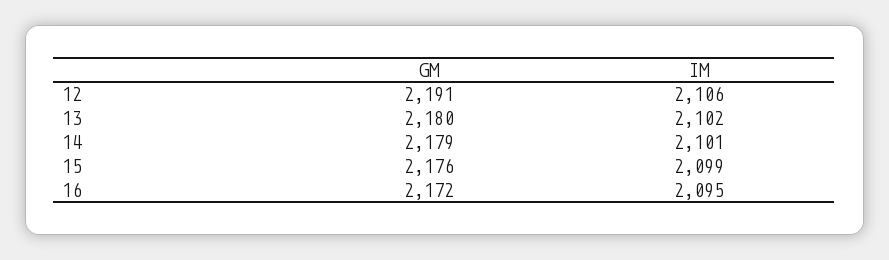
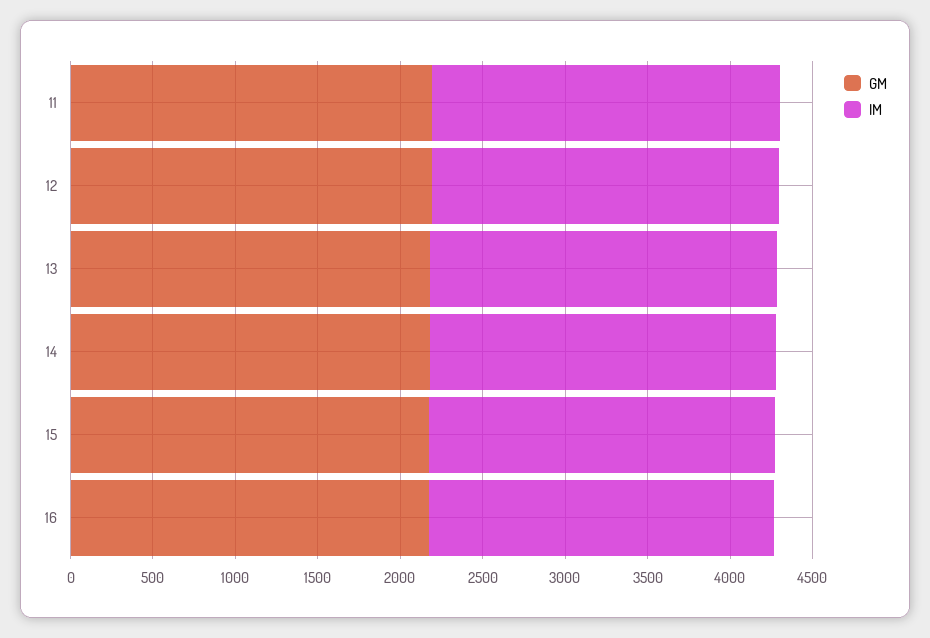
GM, 11: none -> 2200
IM, 11: none -> 2100

